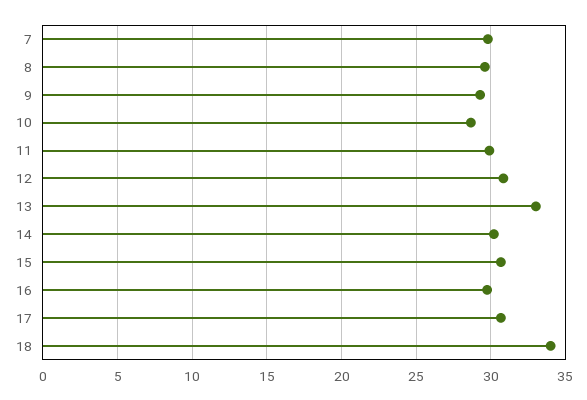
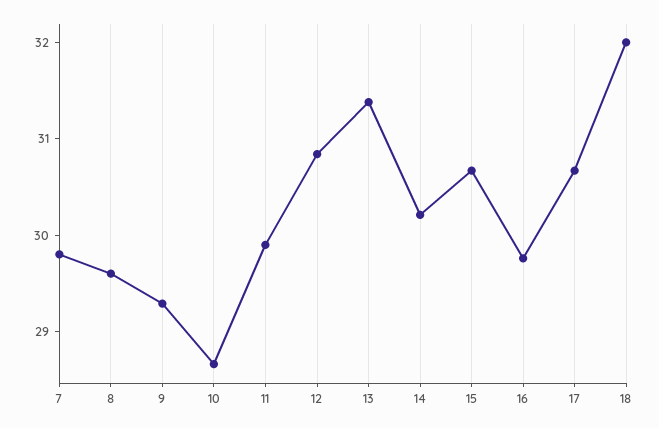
13: 33 -> 31.4
18: 34 -> 32

